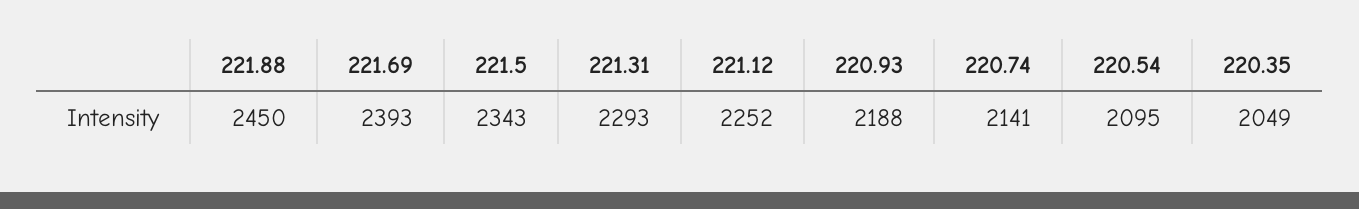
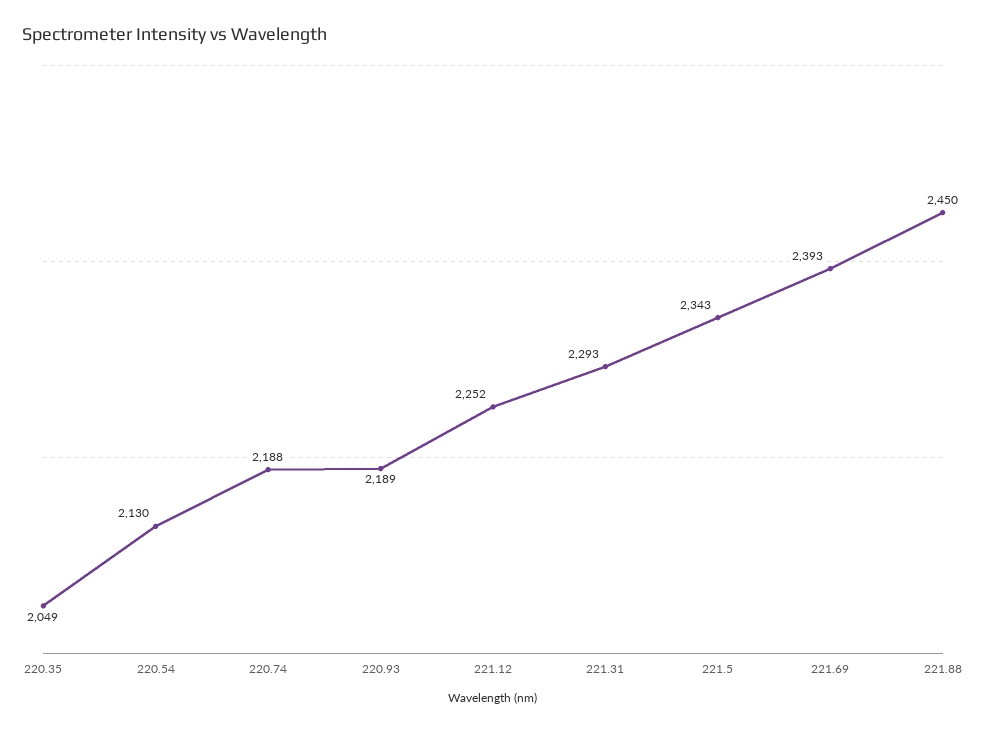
220.93: 2188 -> 2189
220.74: 2141 -> 2188
220.54: 2095 -> 2130

